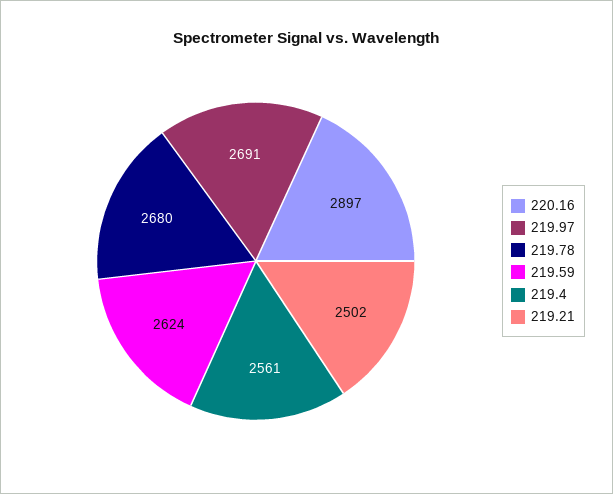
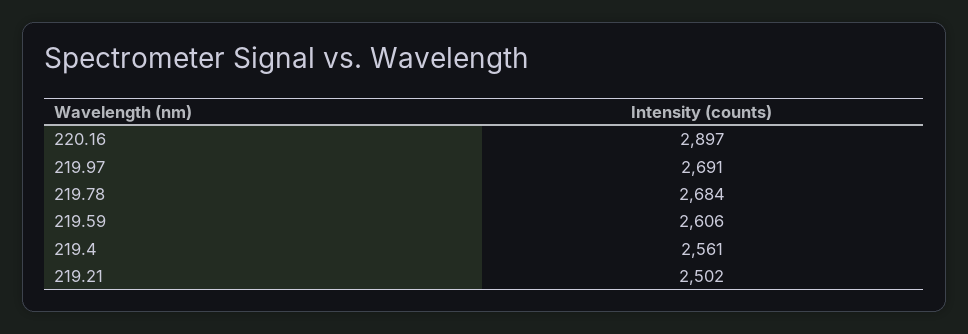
219.78: 2680 -> 2684
219.59: 2624 -> 2606

